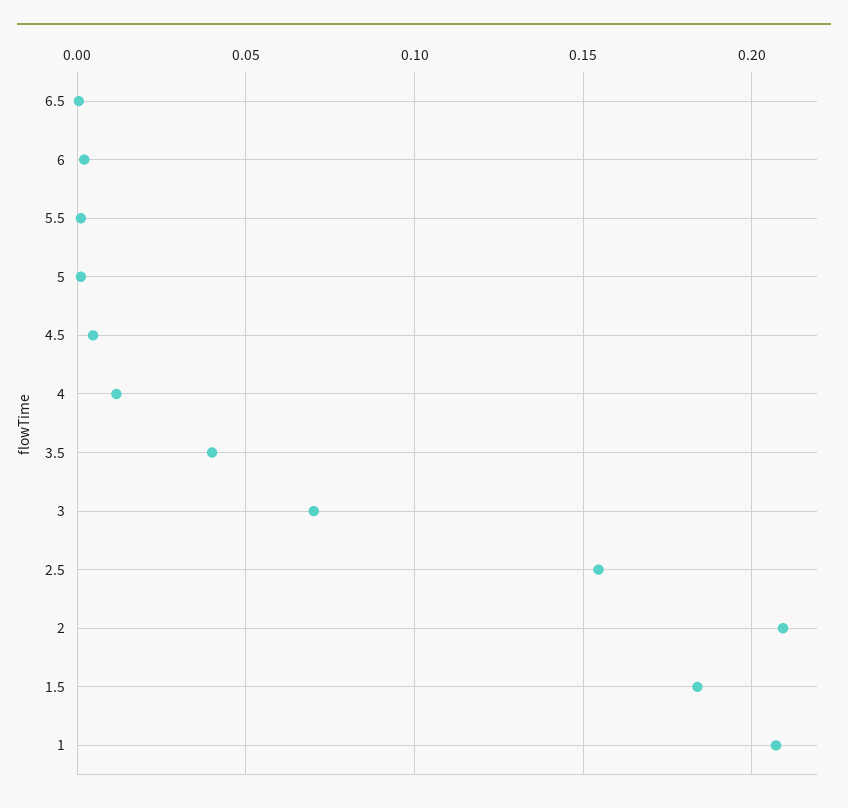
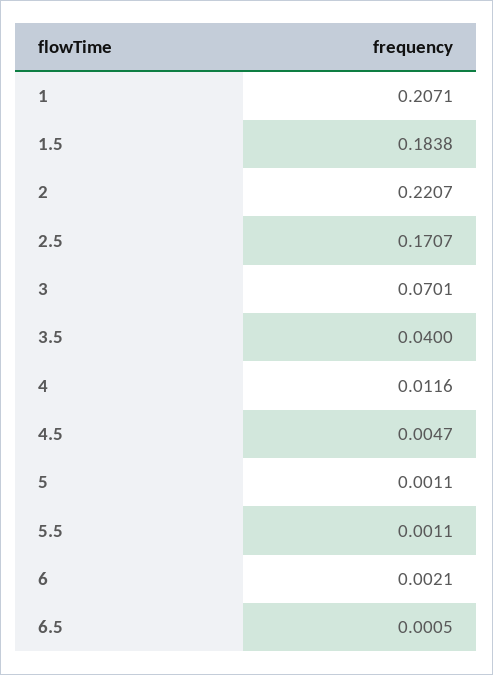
2.5: 0.155 -> 0.1707
2: 0.21 -> 0.2207

